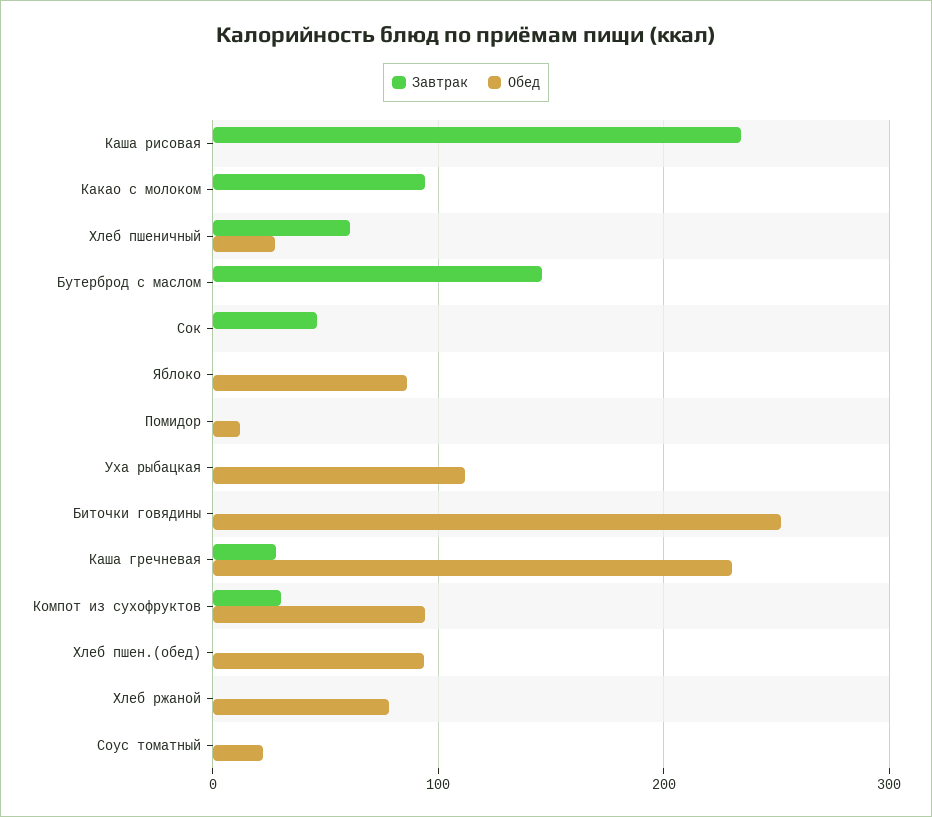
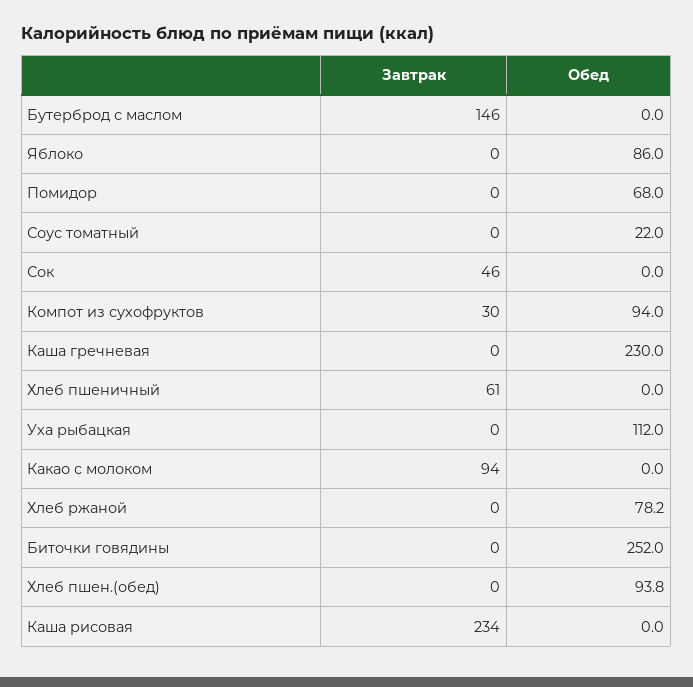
Обед, Хлеб пшеничный: 30 -> 0
Обед, Помидор: 10 -> 68
Завтрак, Каша гречневая: 30 -> 0

